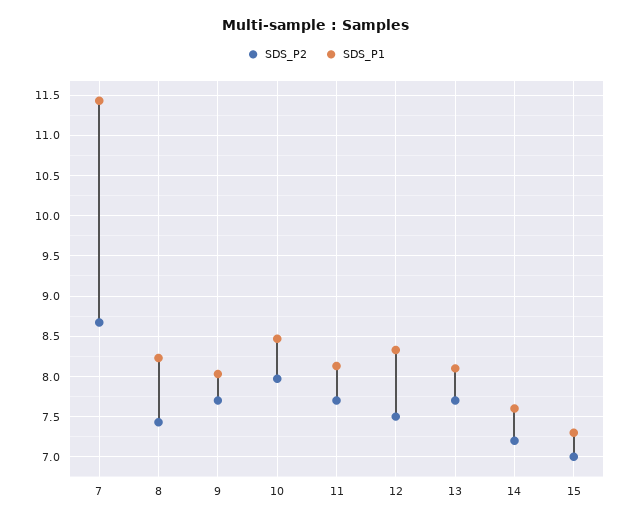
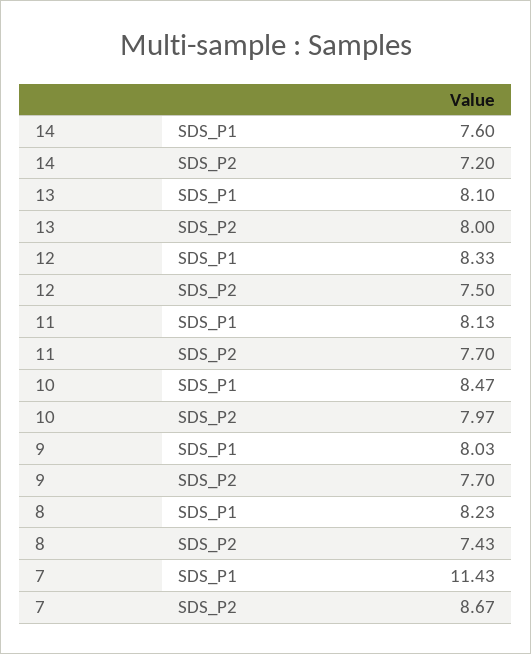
SDS_P2, 13: 7.7 -> 8
SDS_P2, 15: 7 -> none
SDS_P1, 15: 7.3 -> none

